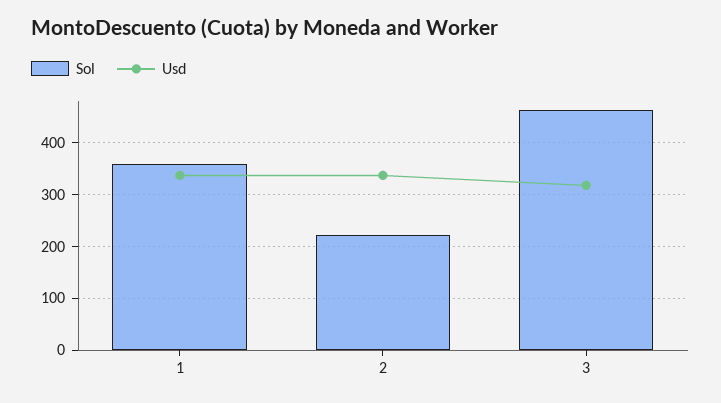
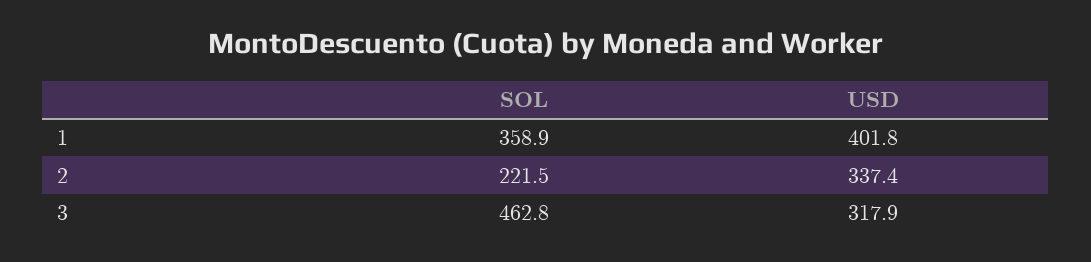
Usd, 1: 340 -> 401.8

